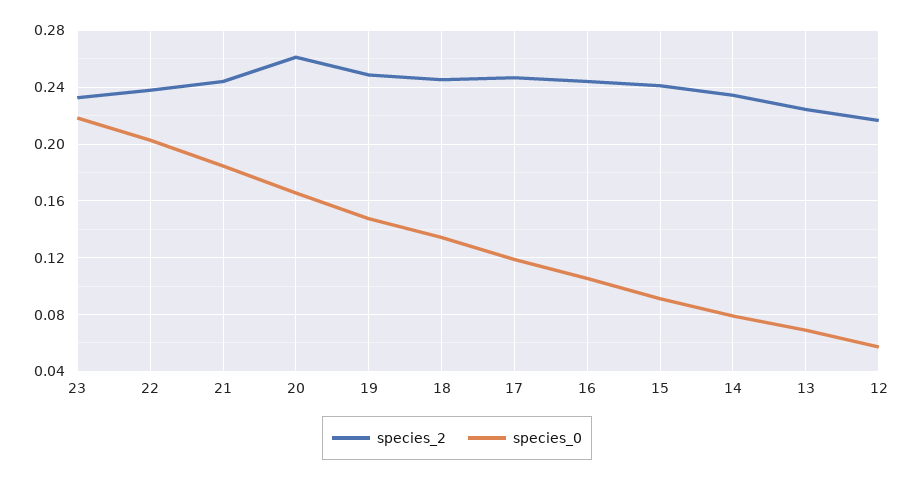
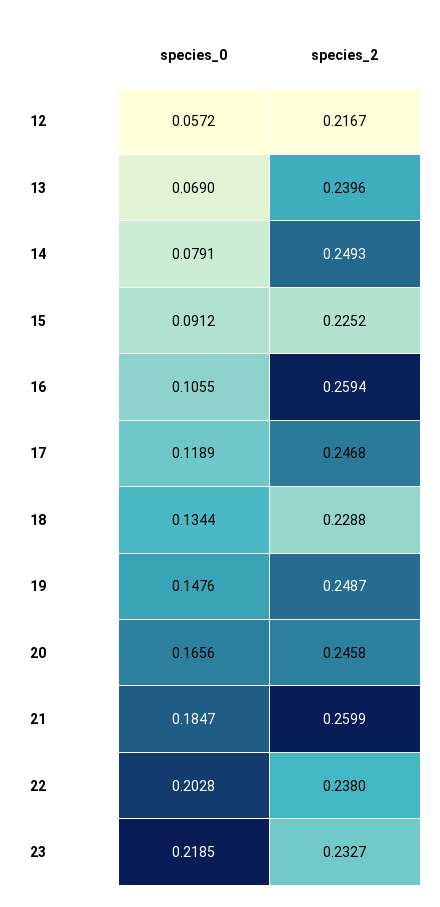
species_2, 21: 0.245 -> 0.2599
species_2, 20: 0.26 -> 0.2458
species_2, 18: 0.245 -> 0.2288
species_2, 16: 0.245 -> 0.2594
species_2, 15: 0.24 -> 0.2252
species_2, 14: 0.235 -> 0.2493
species_2, 13: 0.225 -> 0.2396

